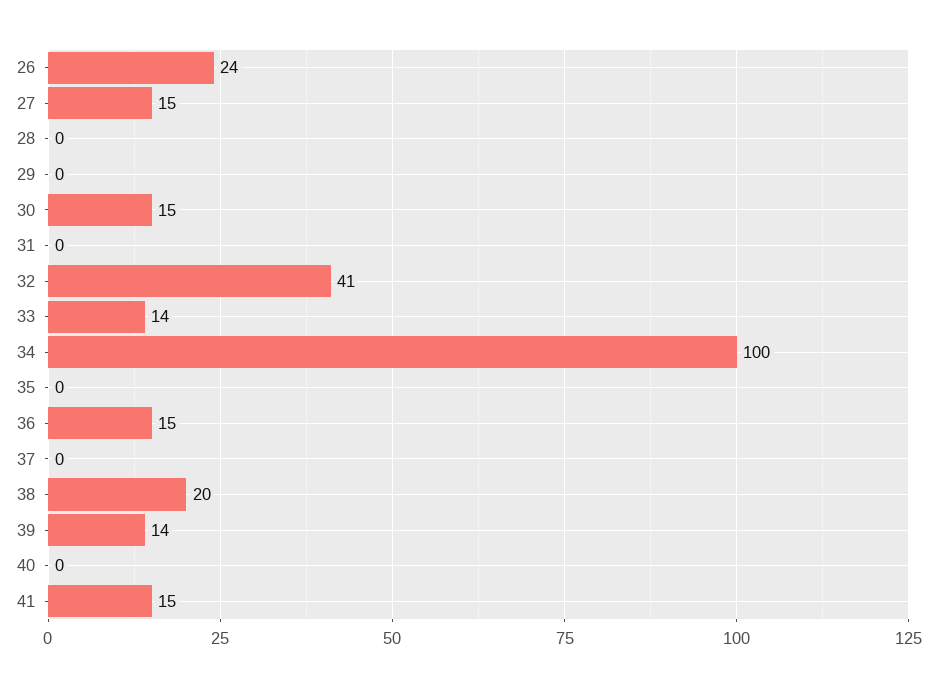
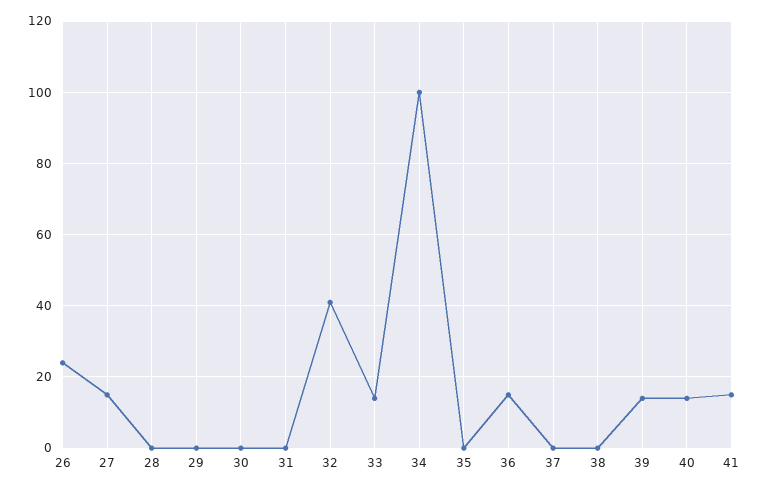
30: 15 -> 0
38: 20 -> 0
40: 0 -> 15

